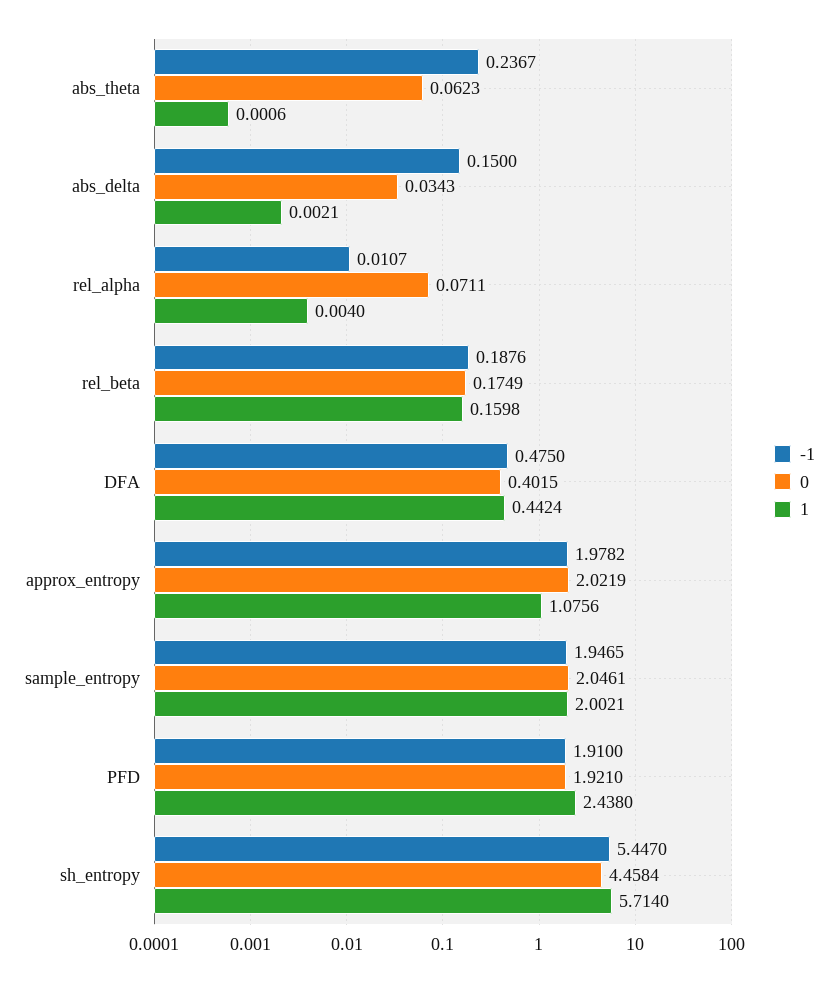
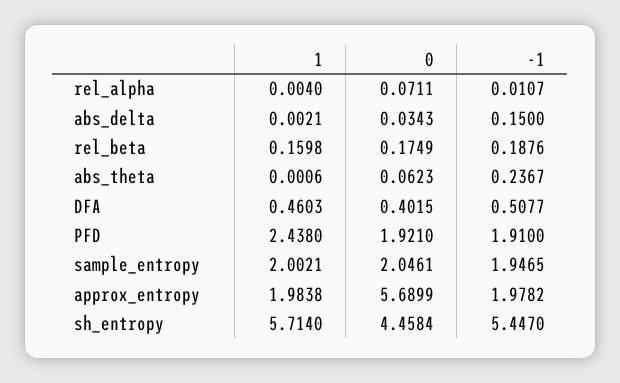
-1, DFA: 0.475 -> 0.5077
1, DFA: 0.4424 -> 0.4603
0, approx_entropy: 2.0219 -> 5.6899
1, approx_entropy: 1.0756 -> 1.9838

